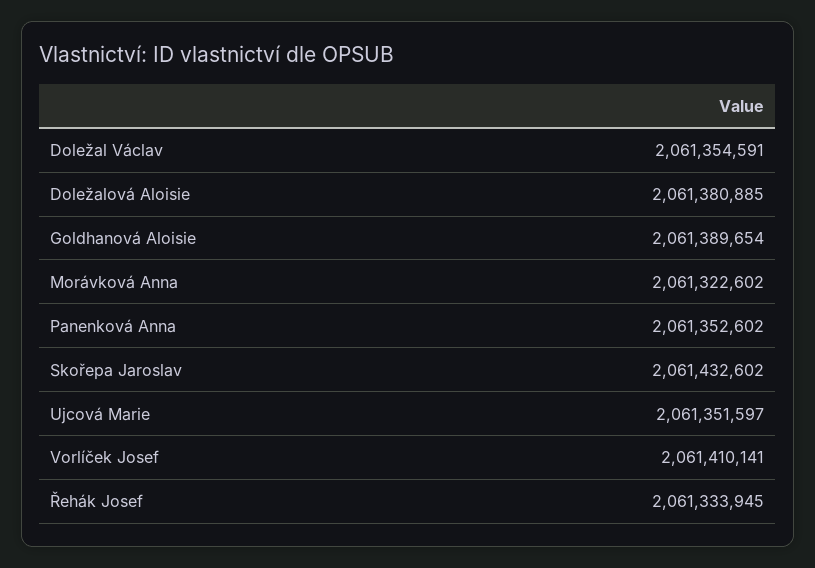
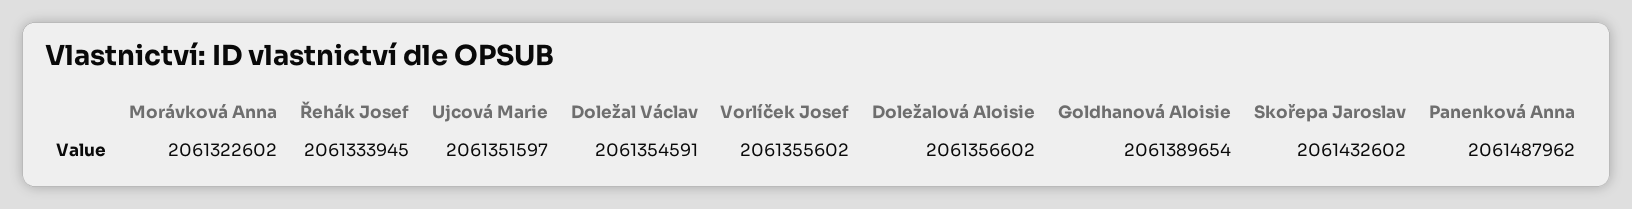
Doležalová Aloisie: 2061380885 -> 2061356602
Panenková Anna: 2061352602 -> 2061487962
Vorlíček Josef: 2061410141 -> 2061355602

